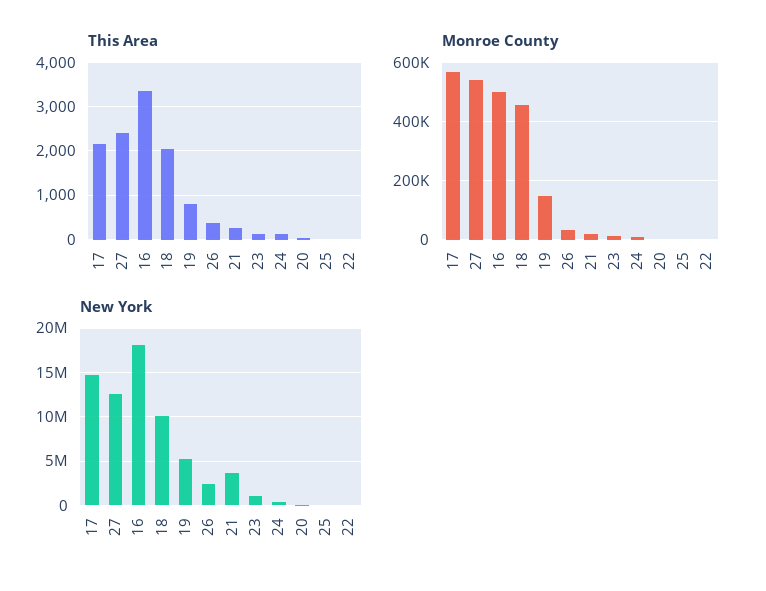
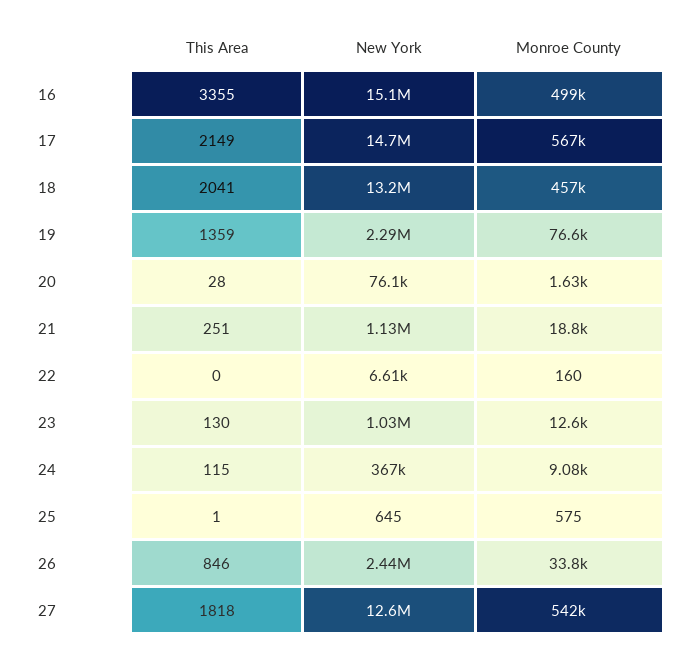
This Area, 27: 2400 -> 1818
This Area, 19: 800 -> 1359
This Area, 26: 400 -> 846
Monroe County, 19: 150000 -> 76600
New York, 16: 18000000 -> 15100000
New York, 18: 10000000 -> 13200000
New York, 19: 5000000 -> 2290000
New York, 21: 4000000 -> 1130000

